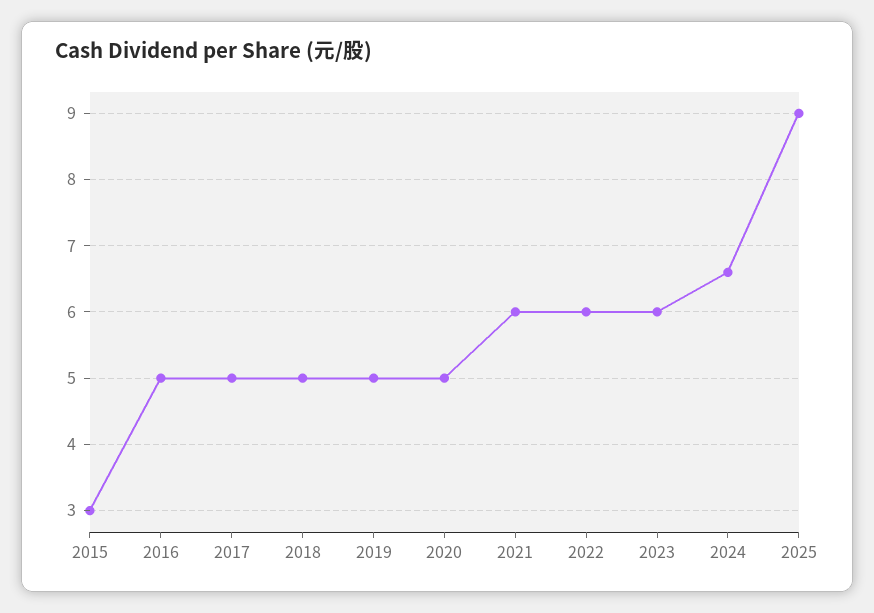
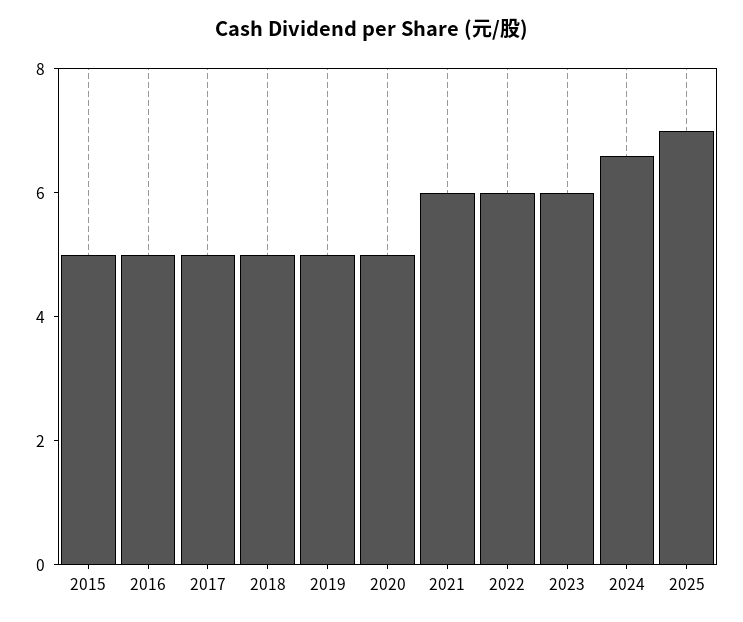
2015: 3 -> 5
2025: 9 -> 7

